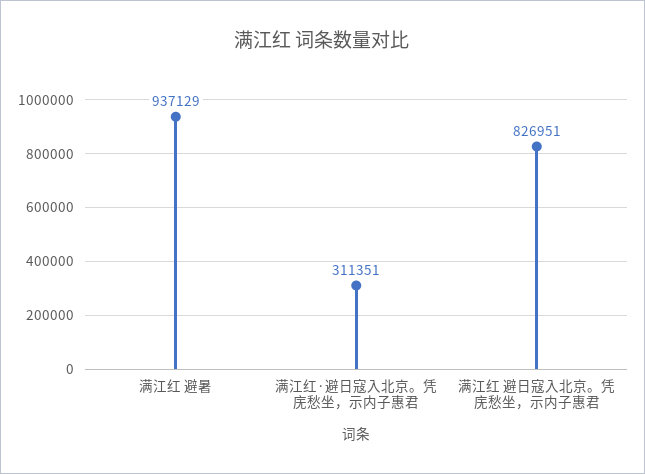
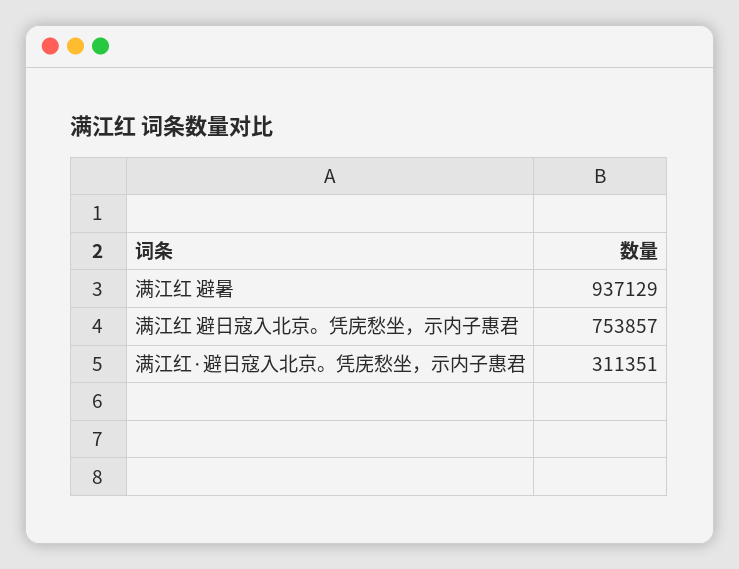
满江红 避日寇入北京。凭庑愁坐，示内子惠君: 826951 -> 753857

